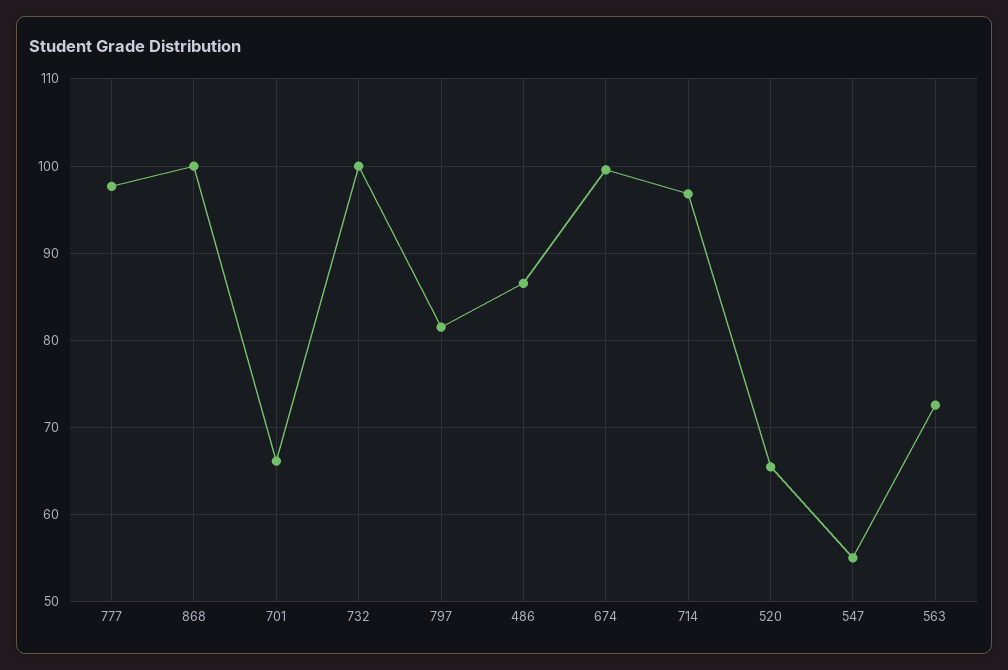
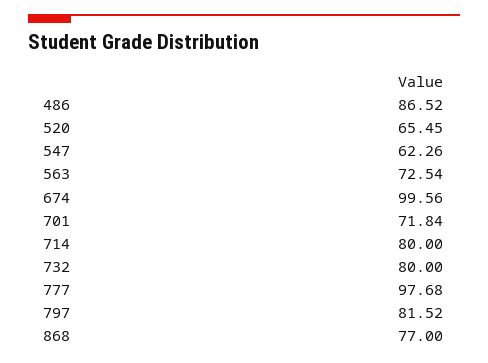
868: 100 -> 77
701: 66 -> 71.84
732: 100 -> 80
714: 97 -> 80
547: 55 -> 62.26

